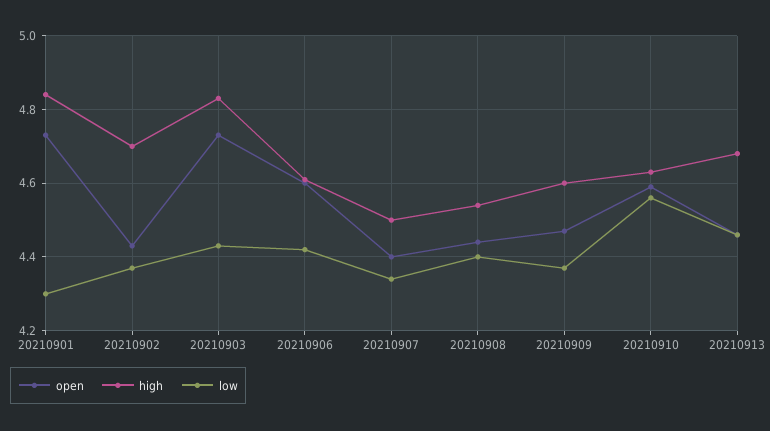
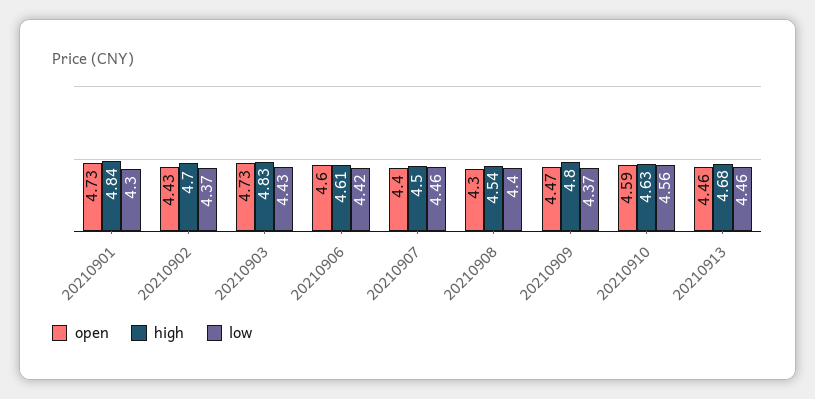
low, 20210907: 4.35 -> 4.46
open, 20210908: 4.45 -> 4.3
high, 20210909: 4.6 -> 4.8

